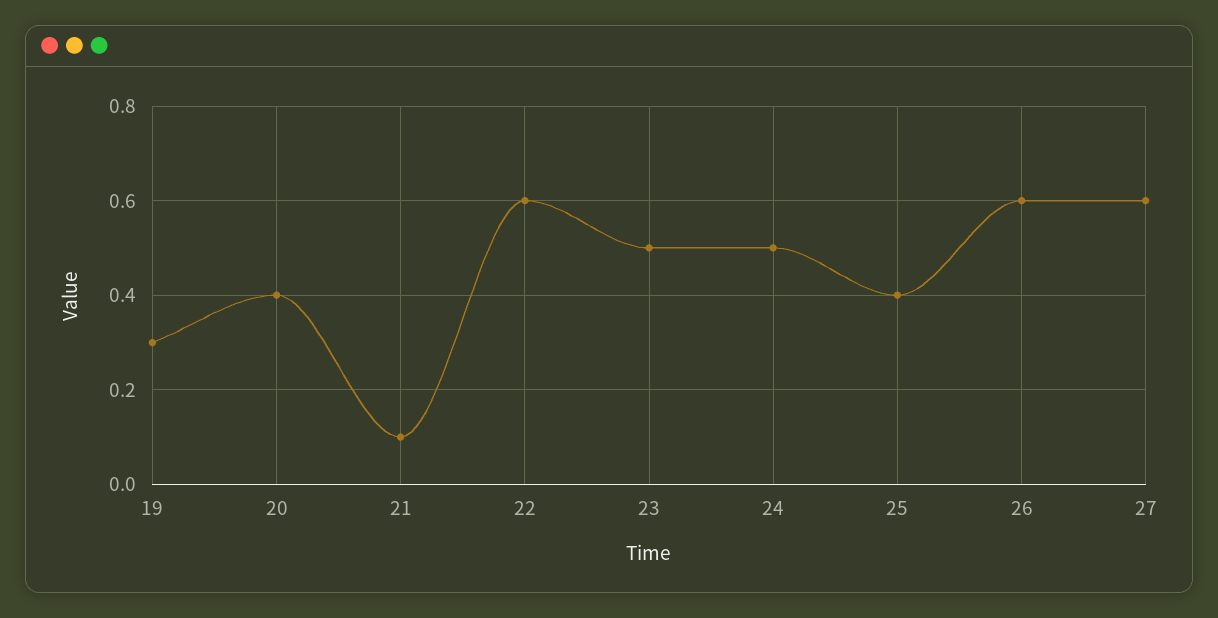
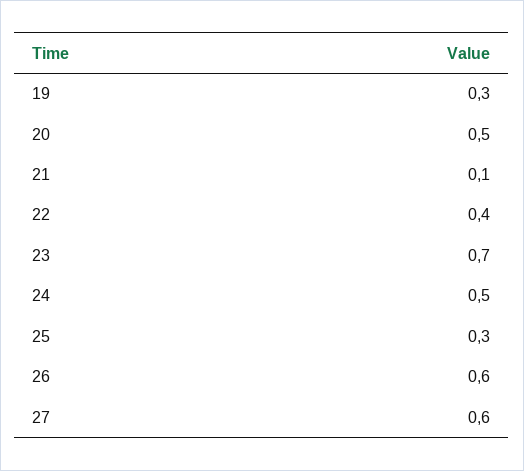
20: 0.4 -> 0.5
22: 0.6 -> 0.4
23: 0.5 -> 0.7
25: 0.4 -> 0.3

